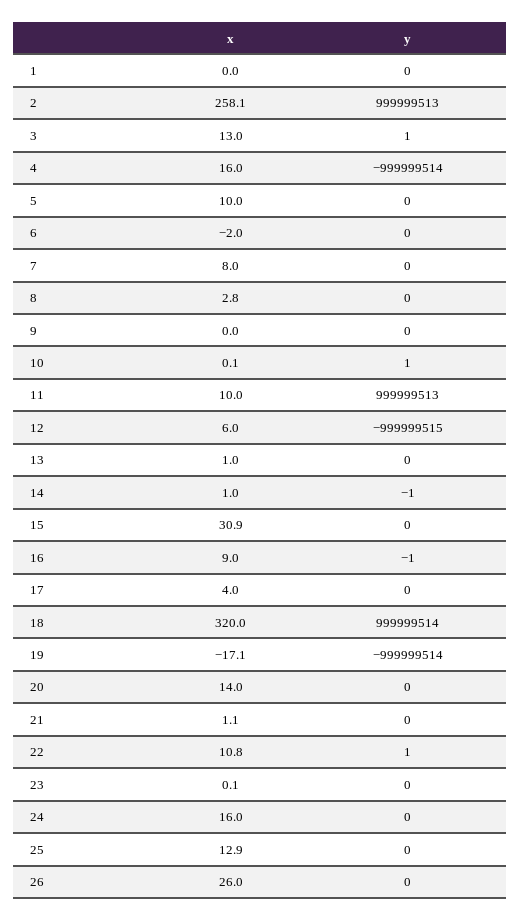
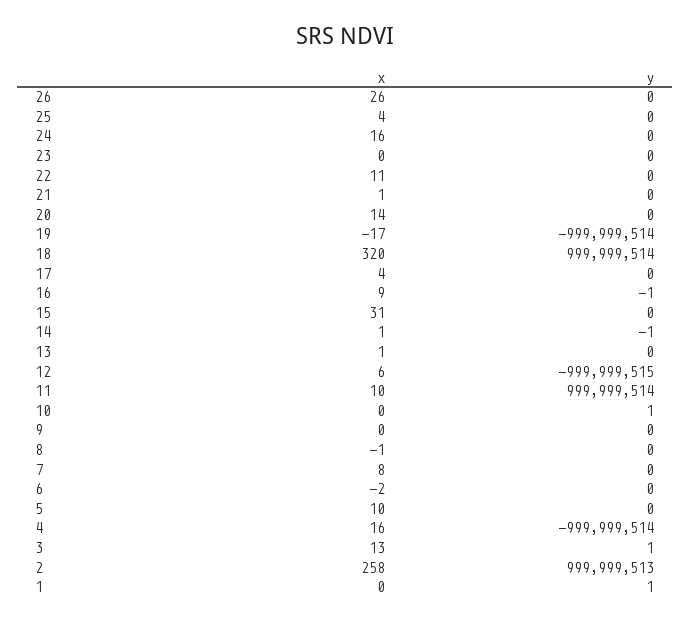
y, 1: 0 -> 1
x, 8: 2.8 -> -1
y, 11: 999999513 -> 999999514
y, 22: 1 -> 0
x, 25: 12.9 -> 4

